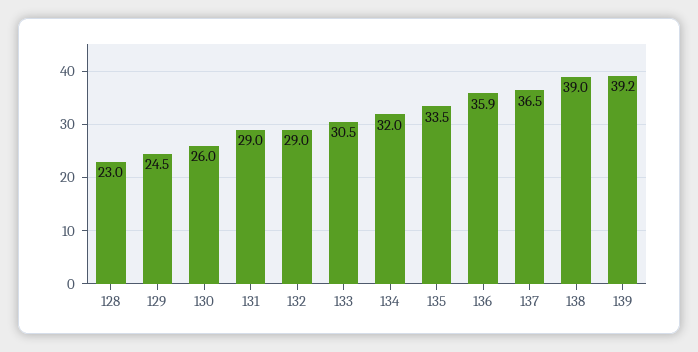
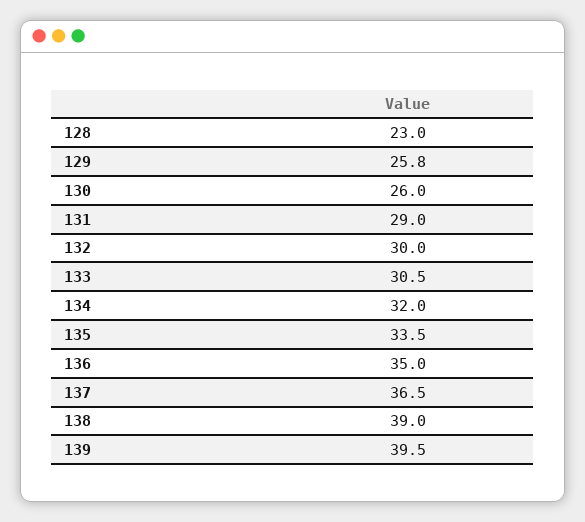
129: 24.5 -> 25.8
132: 29 -> 30
136: 35.9 -> 35
139: 39.2 -> 39.5

